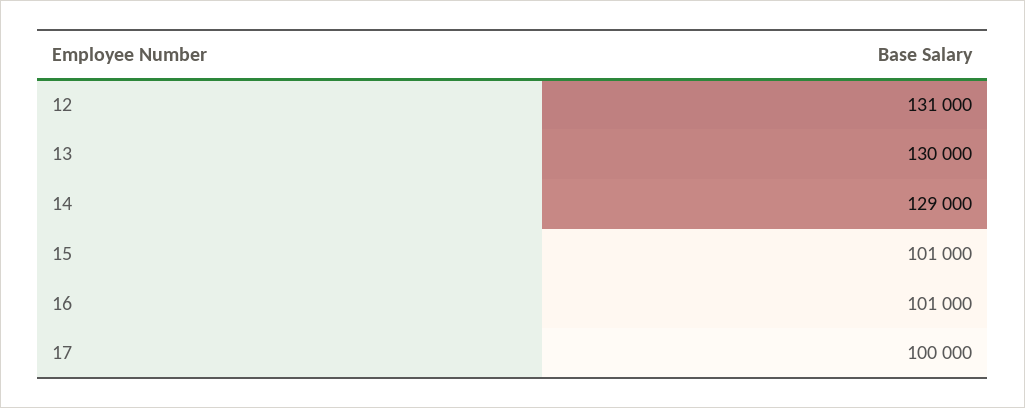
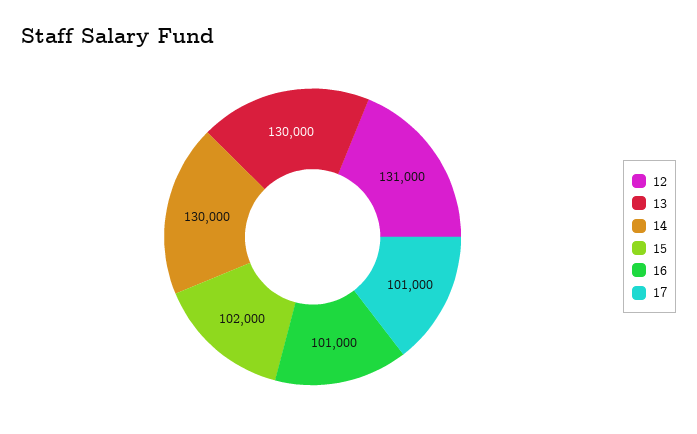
14: 129000 -> 130000
15: 101000 -> 102000
17: 100000 -> 101000

